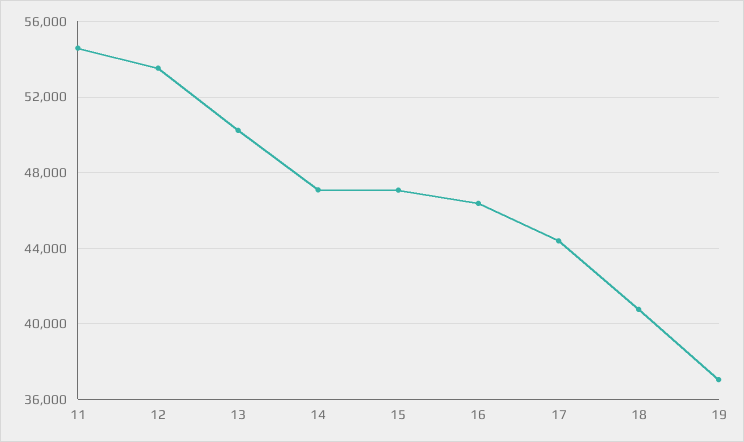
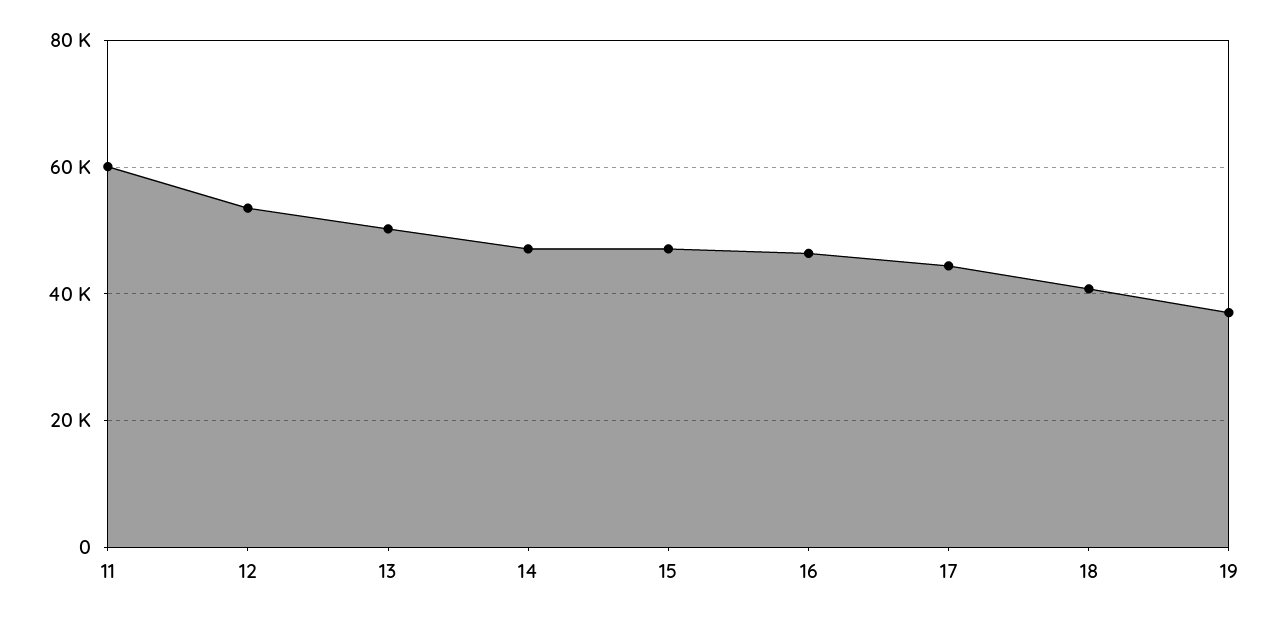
11: 54500 -> 60000

